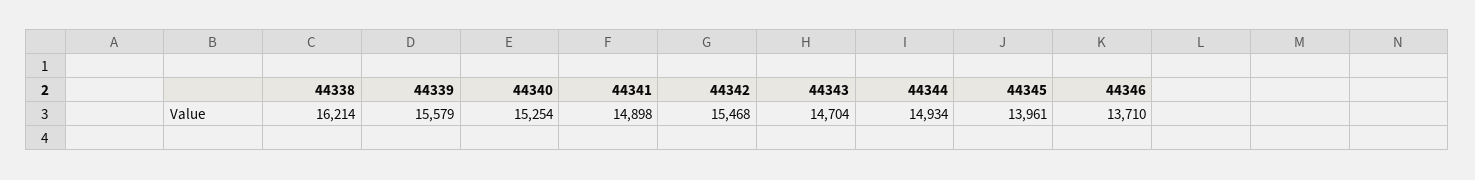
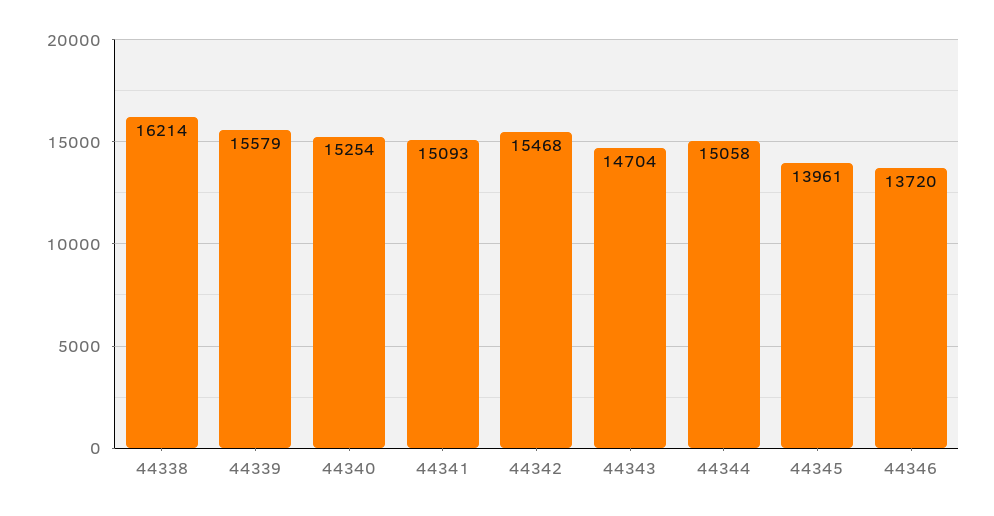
44341: 14898 -> 15093
44344: 14934 -> 15058
44346: 13710 -> 13720

